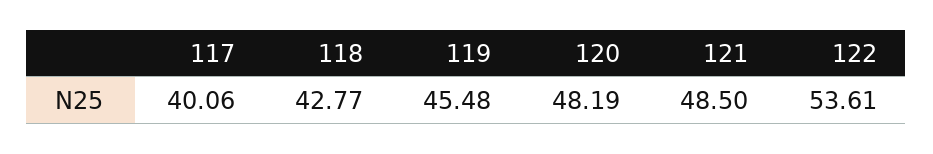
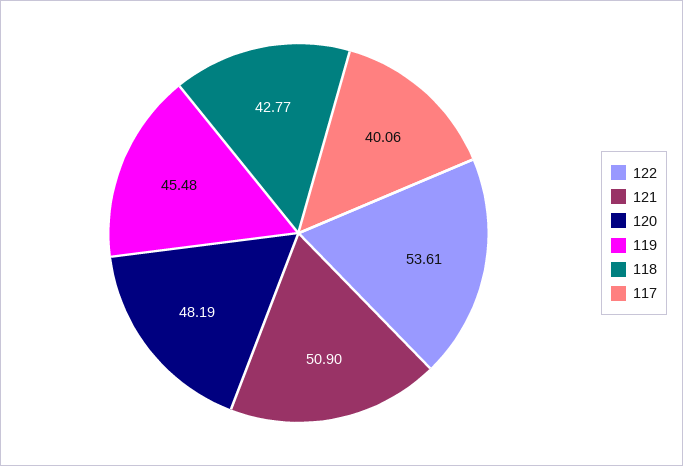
121: 48.5 -> 50.9

